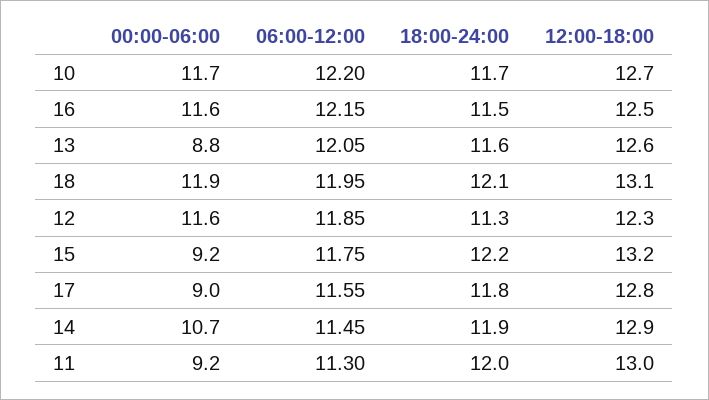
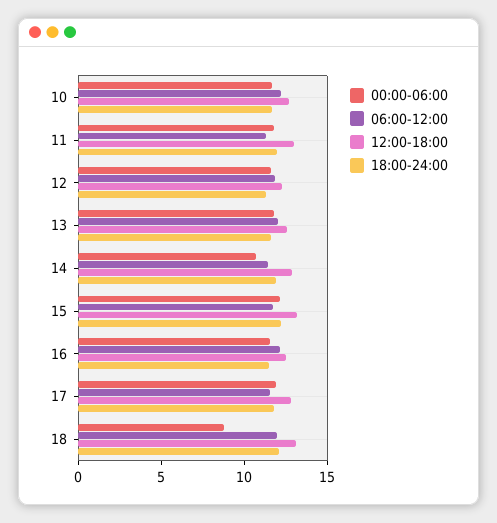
00:00-06:00, 13: 8.8 -> 12
00:00-06:00, 18: 11.9 -> 9
00:00-06:00, 15: 9.2 -> 12
00:00-06:00, 17: 9 -> 12
00:00-06:00, 11: 9.2 -> 12

